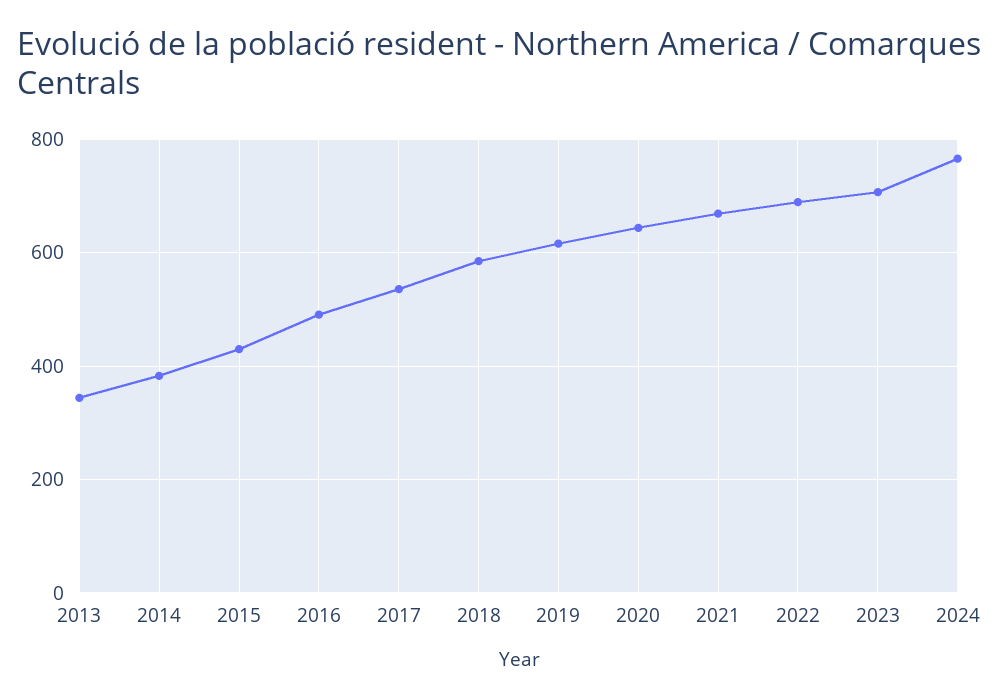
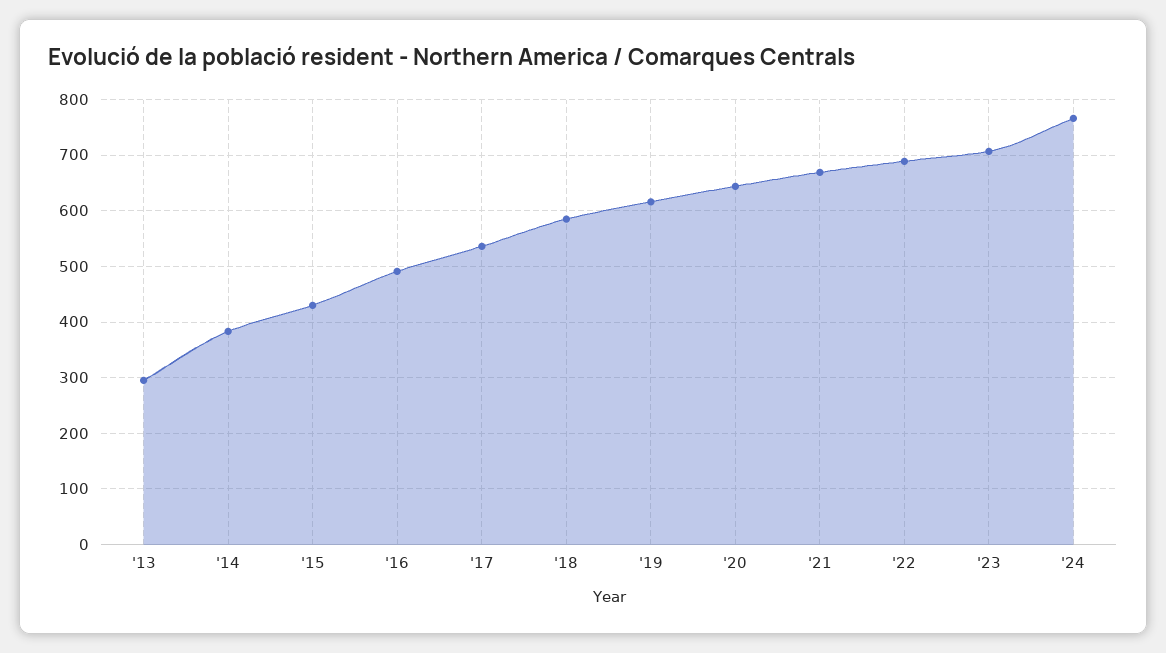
2013: 340 -> 300

